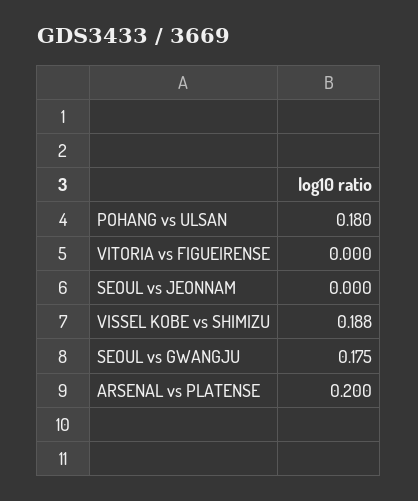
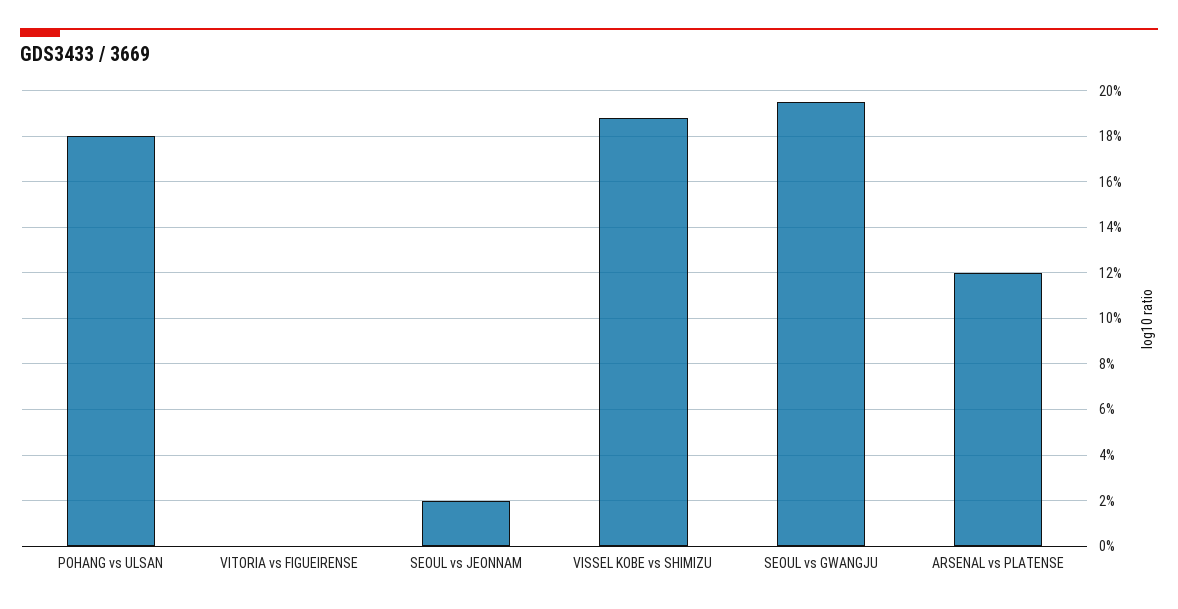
SEOUL vs JEONNAM: 0 -> 0.02
SEOUL vs GWANGJU: 0.175 -> 0.195
ARSENAL vs PLATENSE: 0.2 -> 0.12

